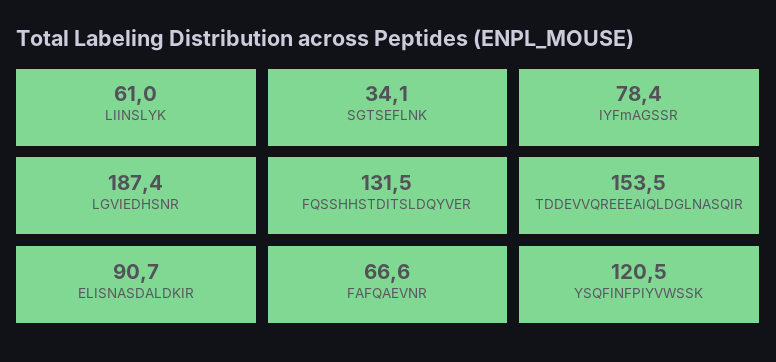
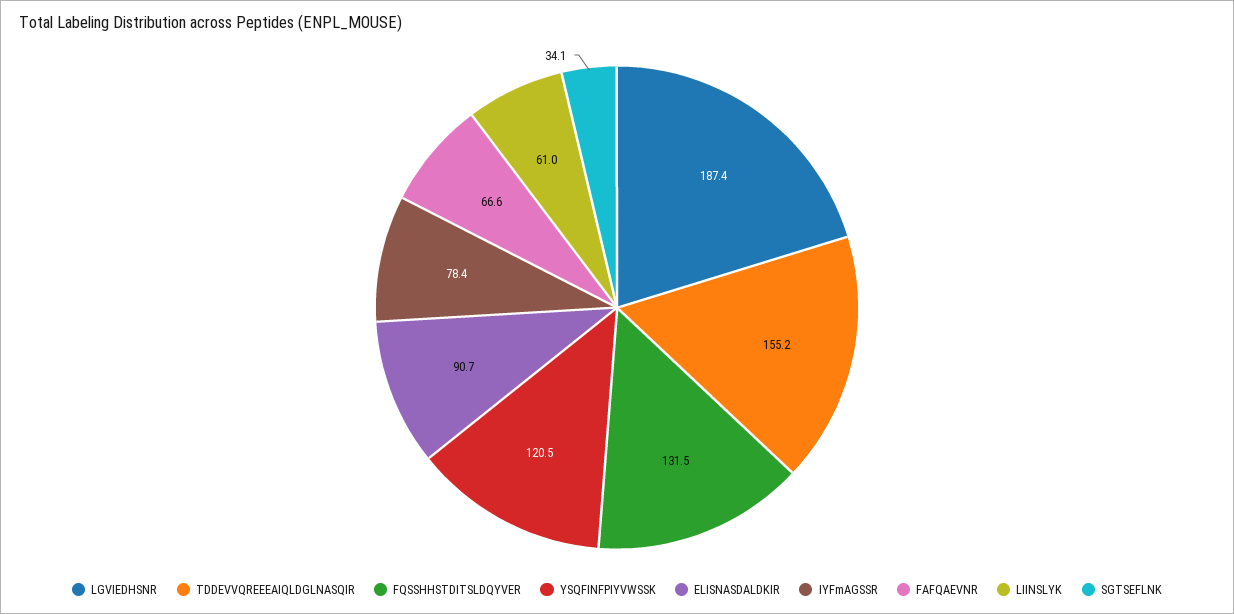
TDDEVVQREEEAIQLDGLNASQIR: 153.5 -> 155.2

